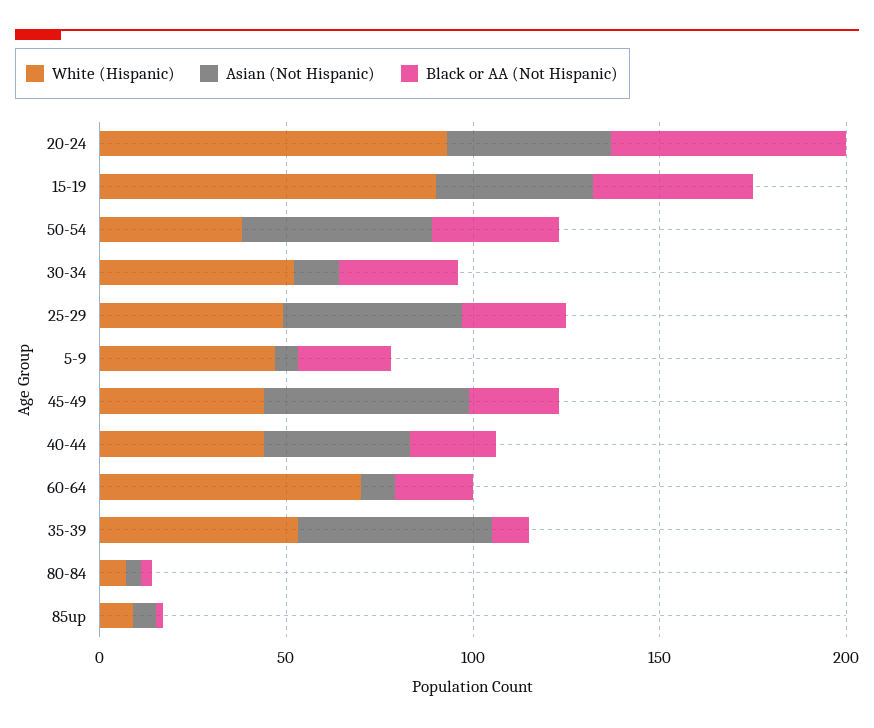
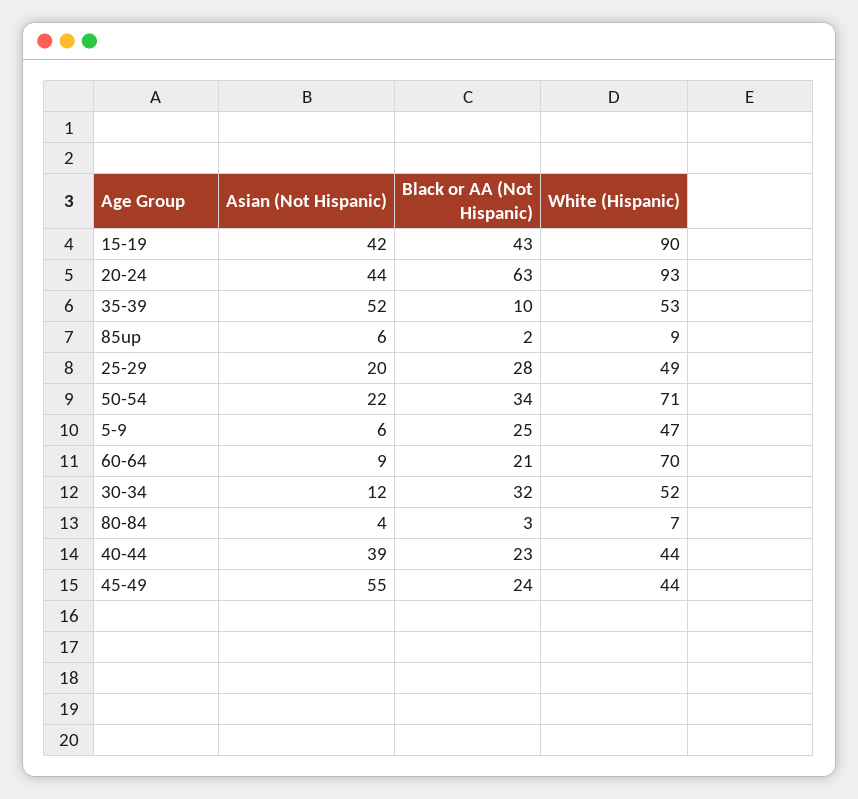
White (Hispanic), 50-54: 40 -> 71
Asian (Not Hispanic), 50-54: 50 -> 22
Asian (Not Hispanic), 25-29: 50 -> 20

